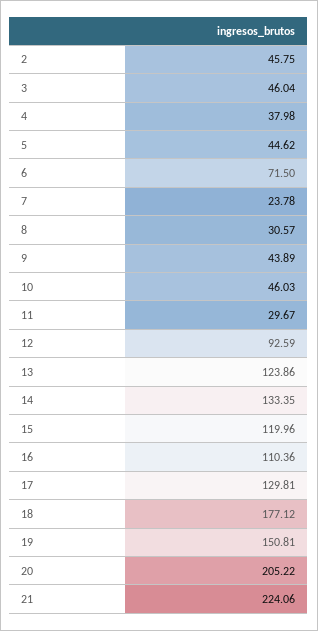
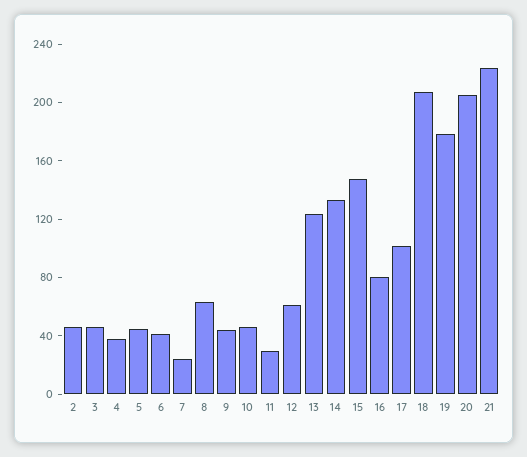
6: 71.5 -> 40
8: 30.57 -> 60
12: 92.59 -> 60
15: 119.96 -> 150
16: 110.36 -> 80
17: 129.81 -> 100
18: 177.12 -> 210
19: 150.81 -> 180

